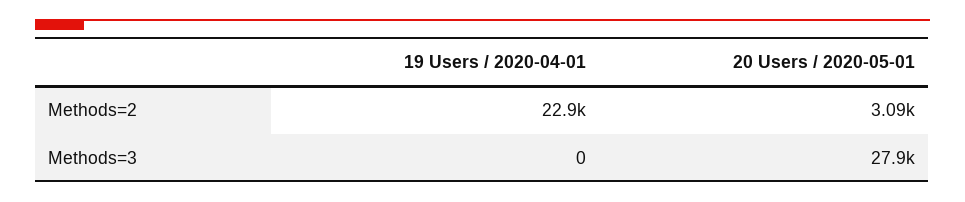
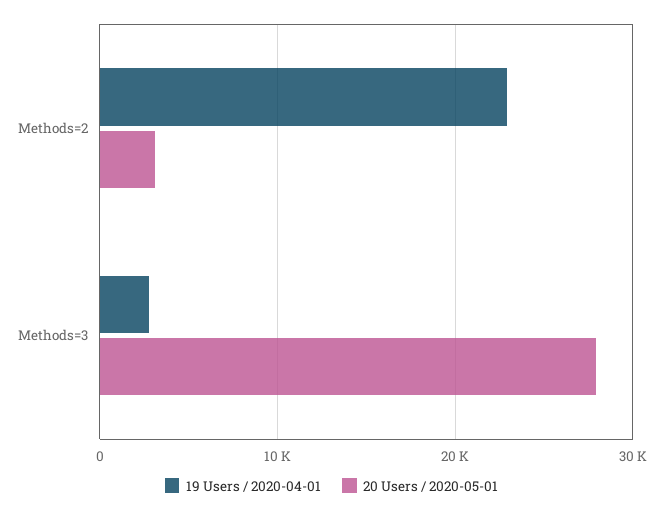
19 Users / 2020-04-01, Methods=3: 0 -> 3000

